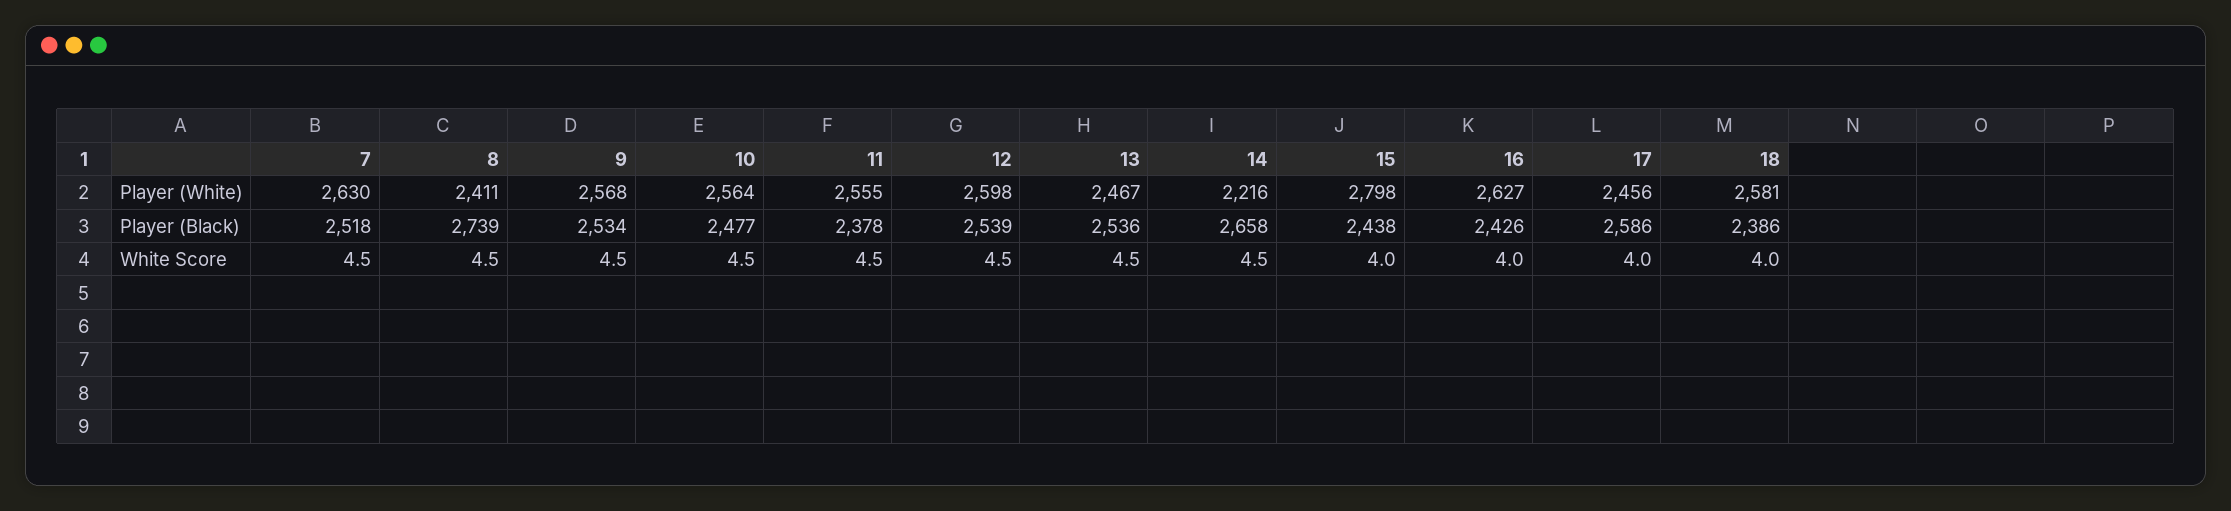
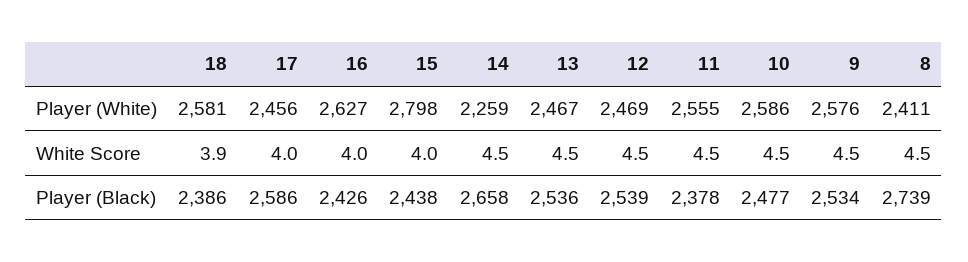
7, Player (White): 2630 -> none
9, Player (White): 2568 -> 2576
10, Player (White): 2564 -> 2586
12, Player (White): 2598 -> 2469
14, Player (White): 2216 -> 2259
7, Player (Black): 2518 -> none
7, White Score: 4.5 -> none
18, White Score: 4 -> 3.9

